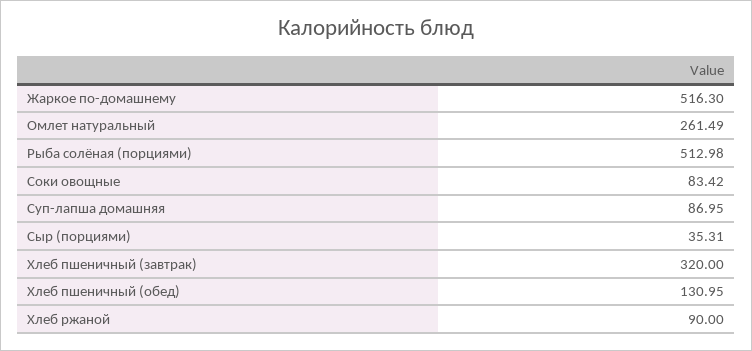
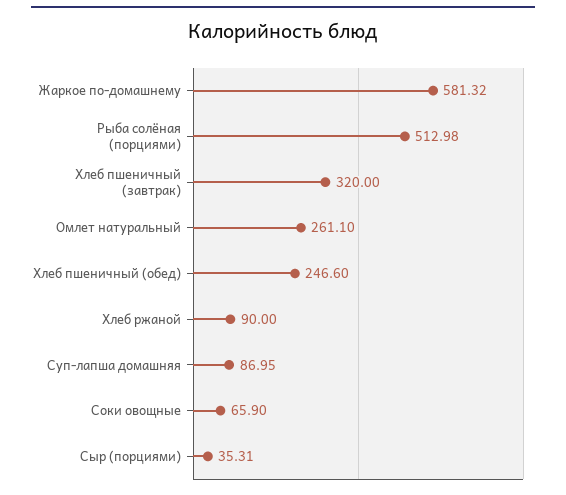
Жаркое по-домашнему: 516.3 -> 581.32
Омлет натуральный: 261.49 -> 261.1
Соки овощные: 83.42 -> 65.9
Хлеб пшеничный (обед): 130.95 -> 246.6

